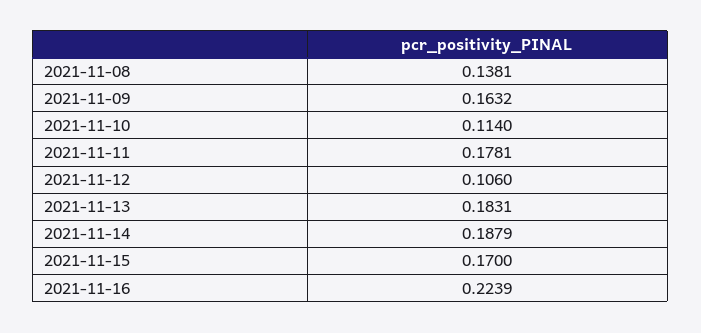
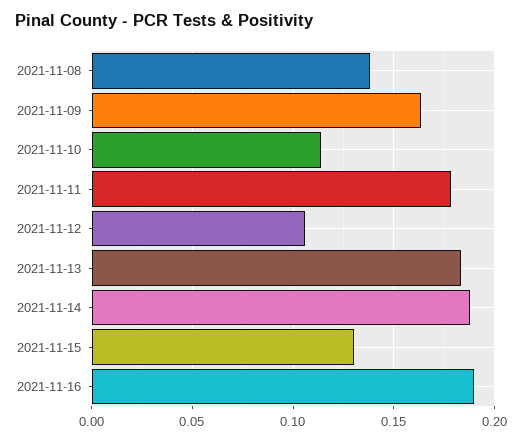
2021-11-15: 0.17 -> 0.13
2021-11-16: 0.2239 -> 0.19

